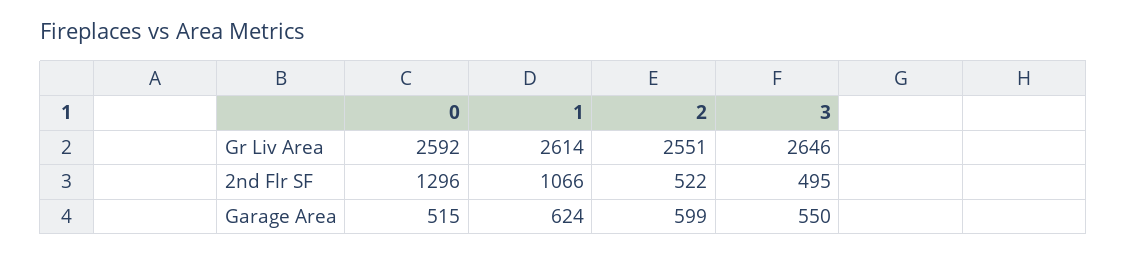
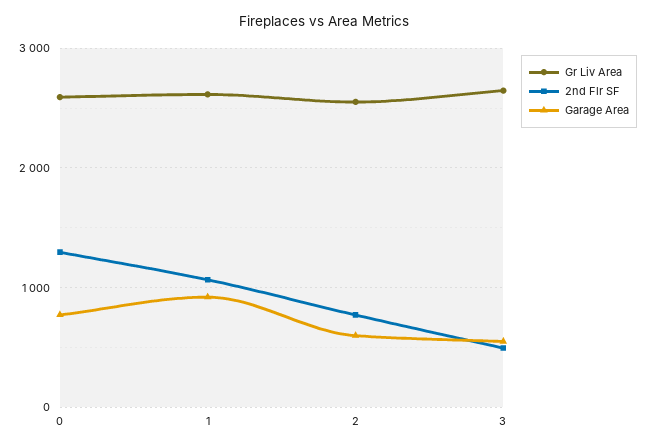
2nd Flr SF, 2: 522 -> 800
Garage Area, 0: 515 -> 800
Garage Area, 1: 624 -> 900

